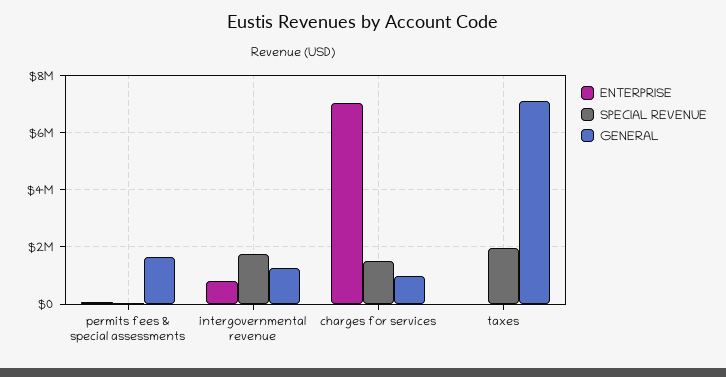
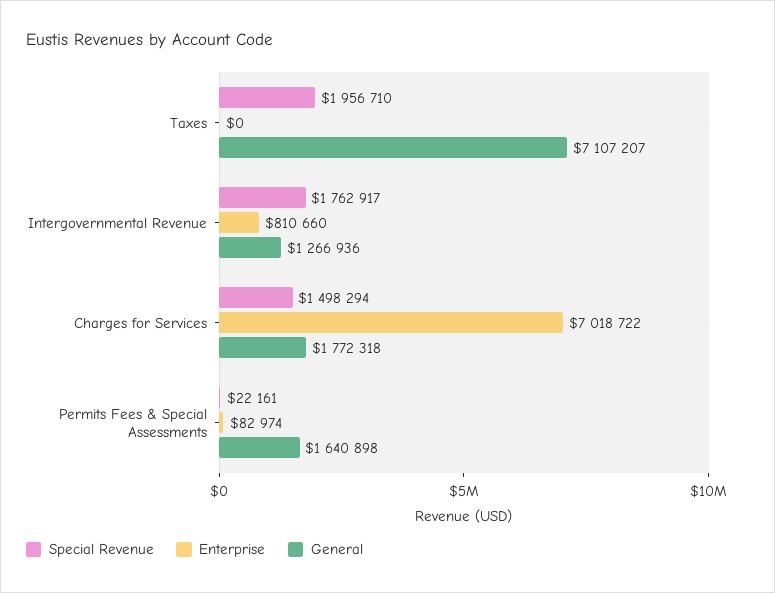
GENERAL, charges for services: 1000000 -> 1772318

